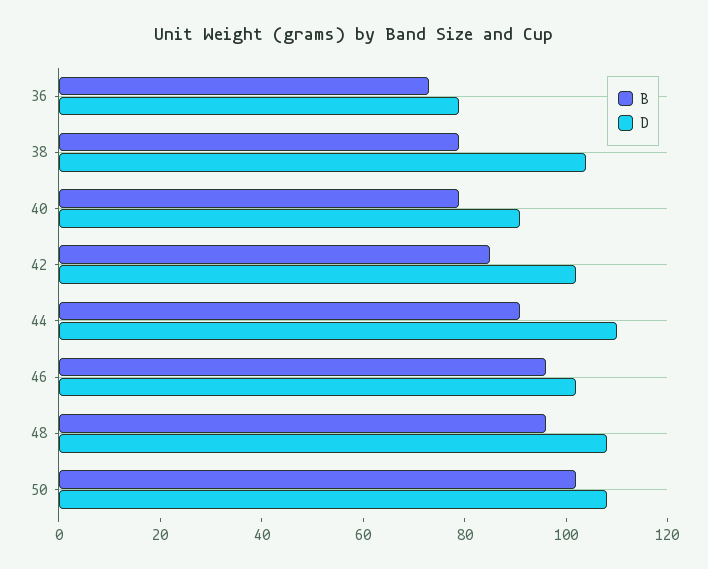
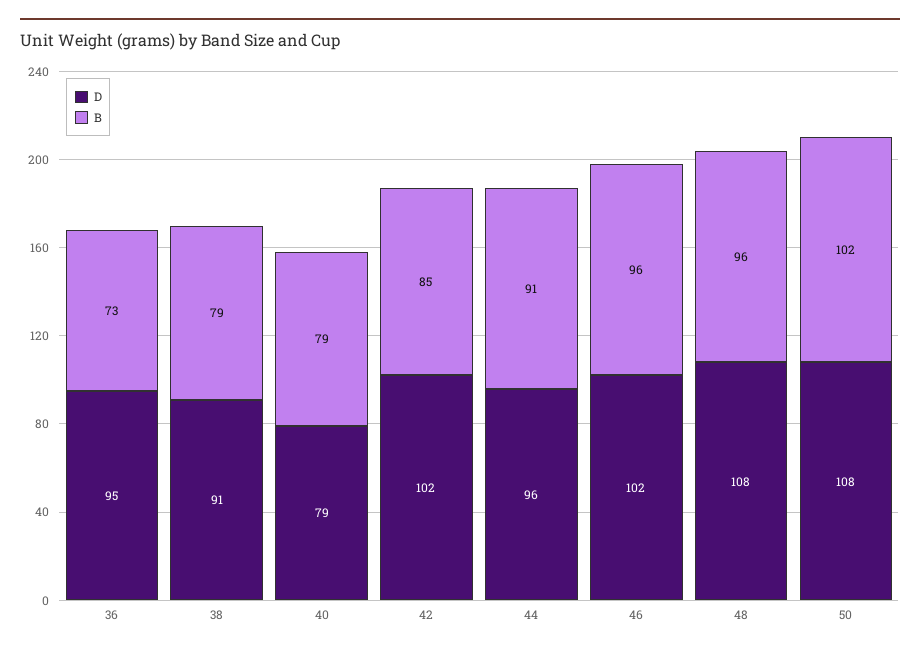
D, 36: 80 -> 95
D, 38: 105 -> 91
D, 40: 90 -> 79
D, 44: 110 -> 96

